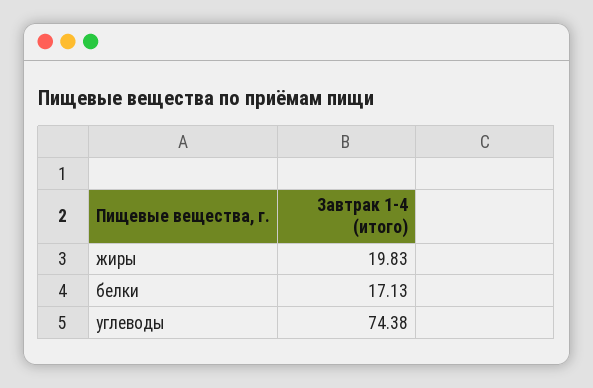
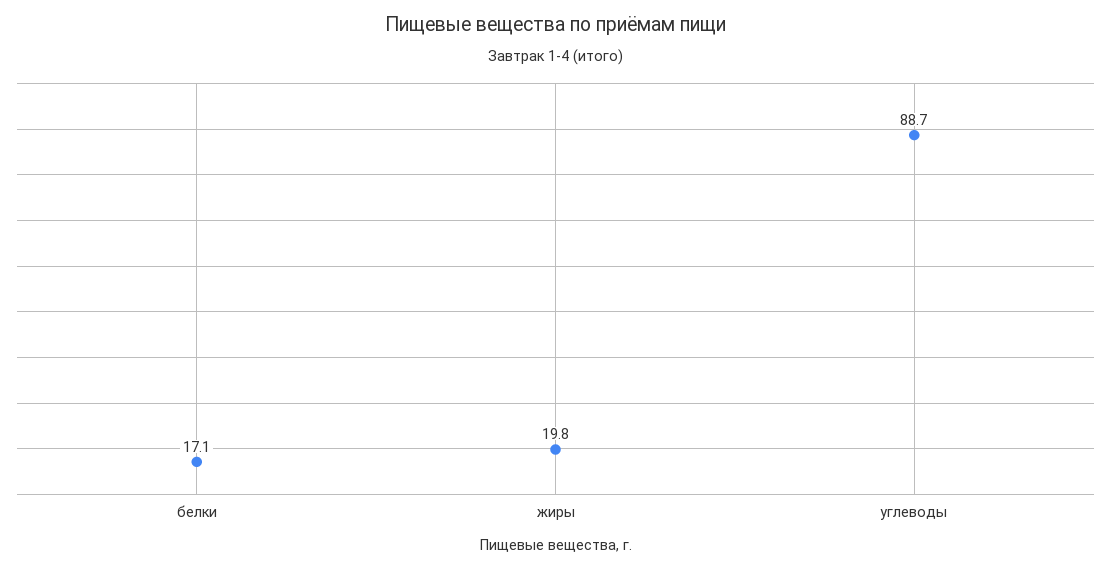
углеводы: 74.38 -> 88.7

